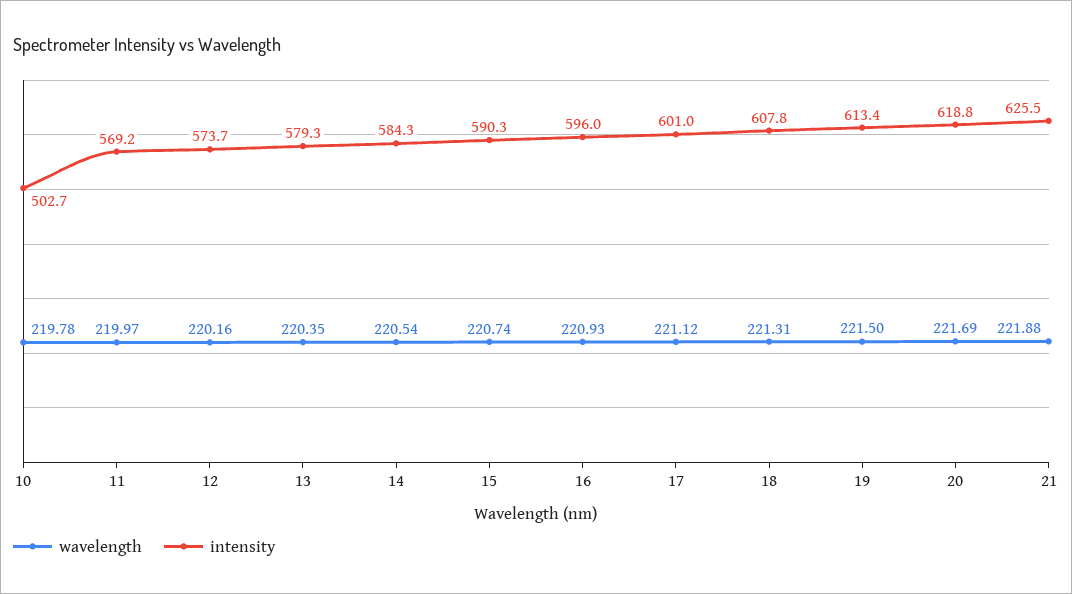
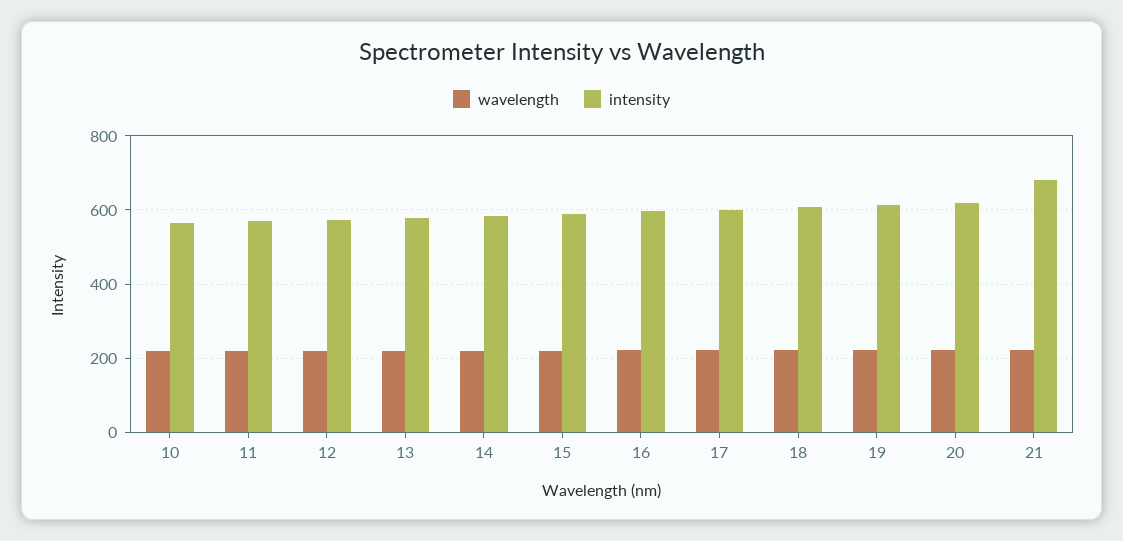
intensity, 10: 502.7 -> 560
intensity, 21: 625.5 -> 680

